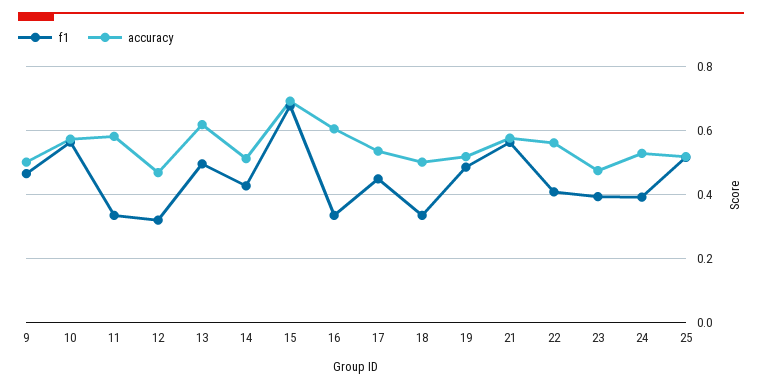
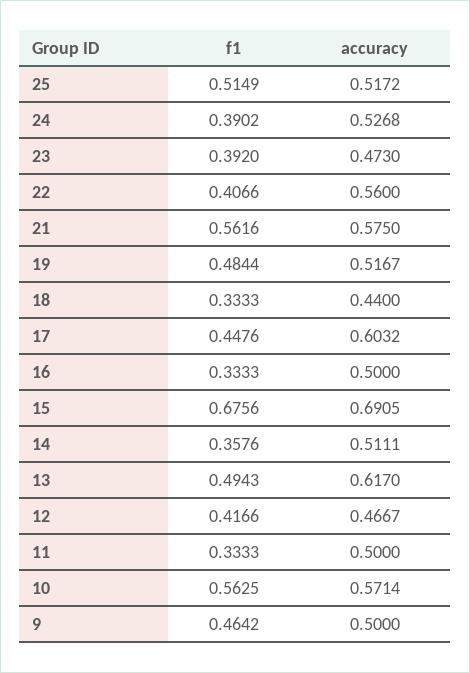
accuracy, 11: 0.58 -> 0.5
f1, 12: 0.32 -> 0.4166
f1, 14: 0.42 -> 0.3576
accuracy, 16: 0.6 -> 0.5
accuracy, 17: 0.54 -> 0.6032
accuracy, 18: 0.5 -> 0.44

